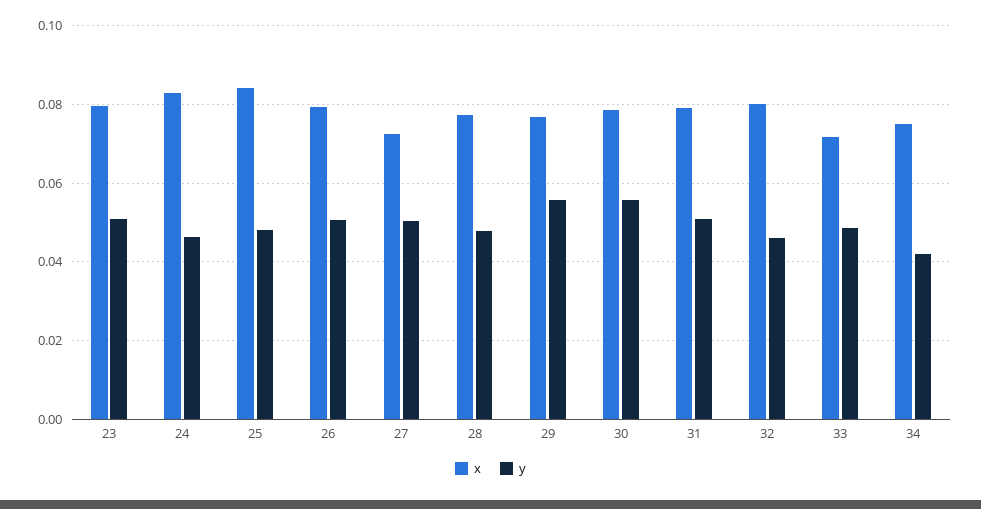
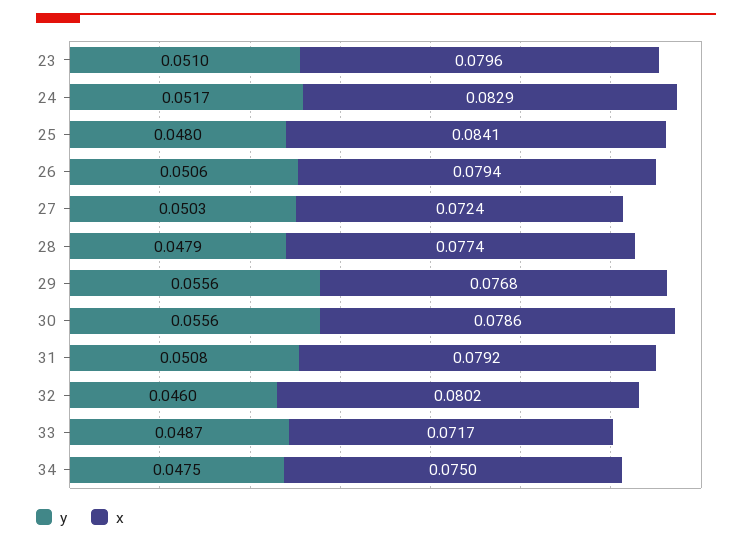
y, 24: 0.046 -> 0.0517
y, 34: 0.042 -> 0.0475

